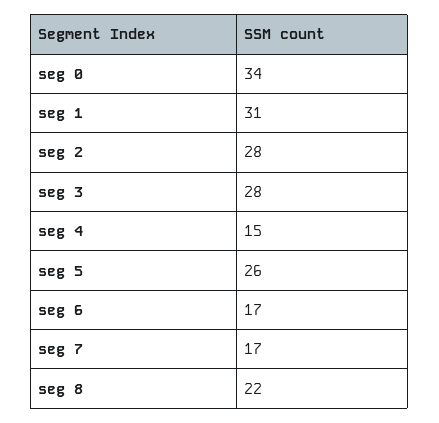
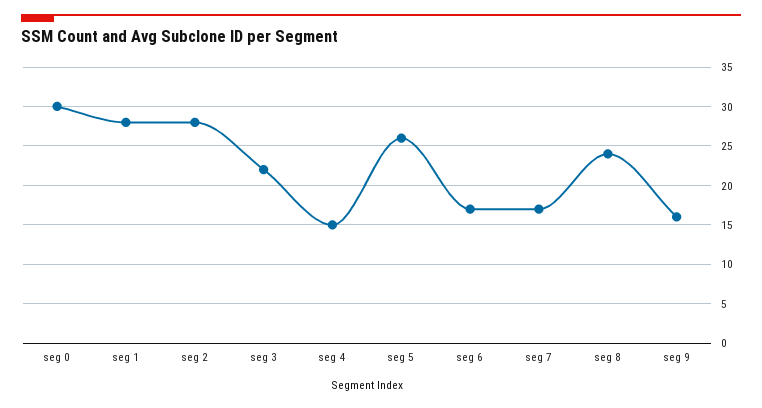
seg 0: 34 -> 30
seg 1: 31 -> 28
seg 3: 28 -> 22
seg 8: 22 -> 24
seg 9: none -> 16

